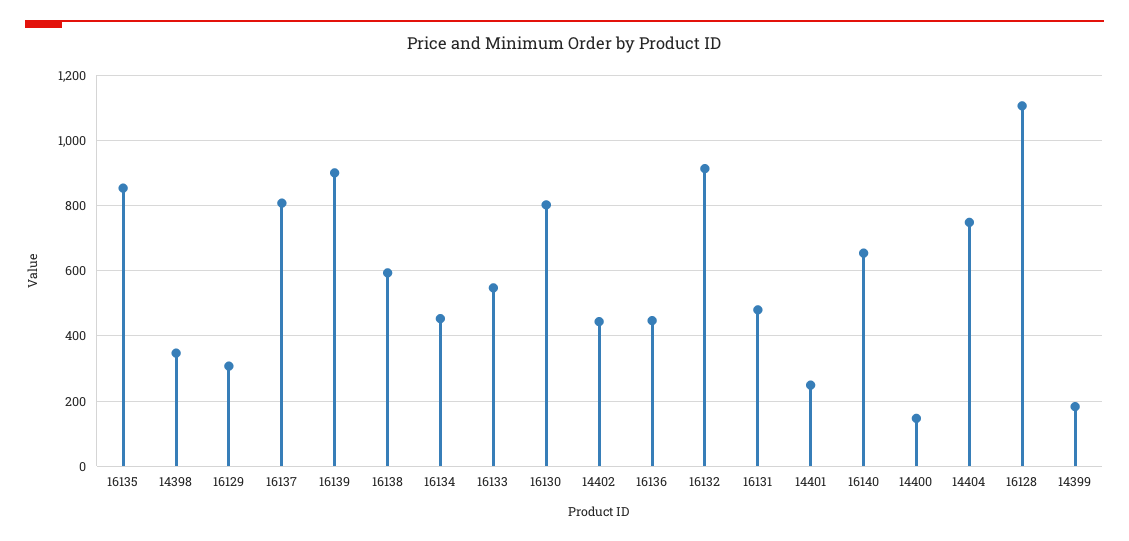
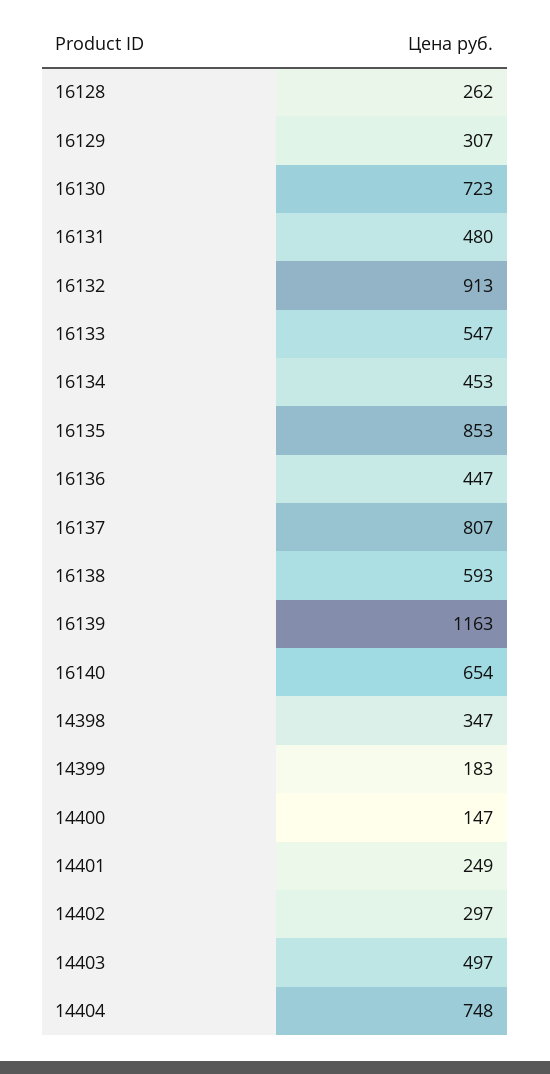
16139: 900 -> 1163
16130: 800 -> 723
14402: 440 -> 297
16128: 1100 -> 262
14403: none -> 497

